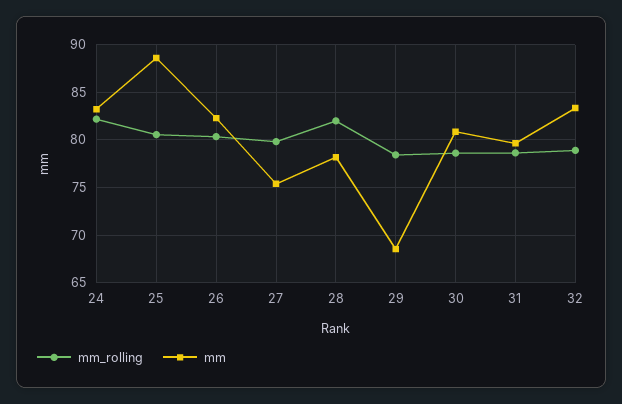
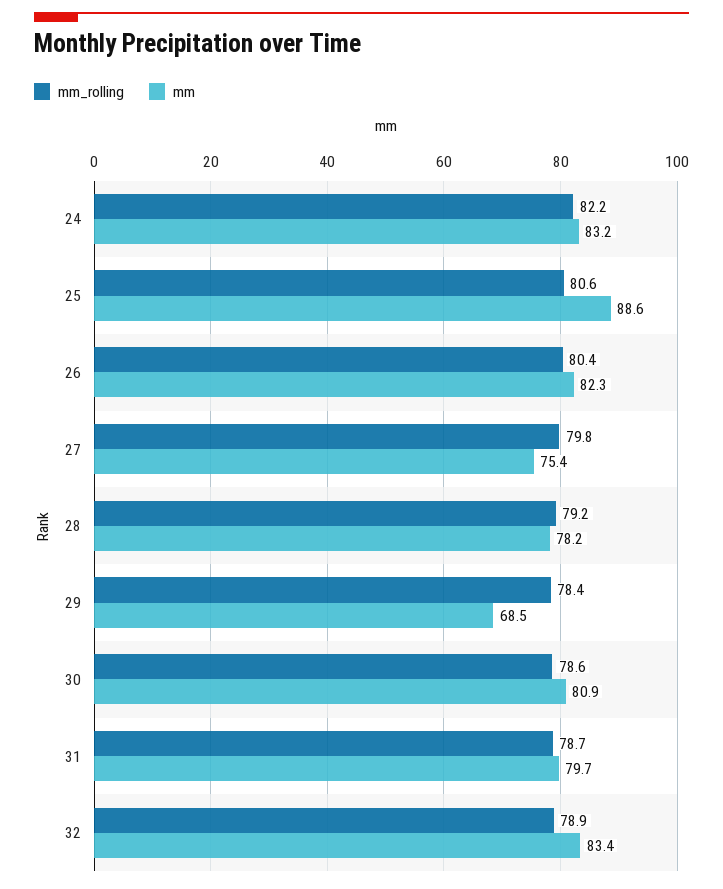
mm_rolling, 28: 82 -> 79.2

